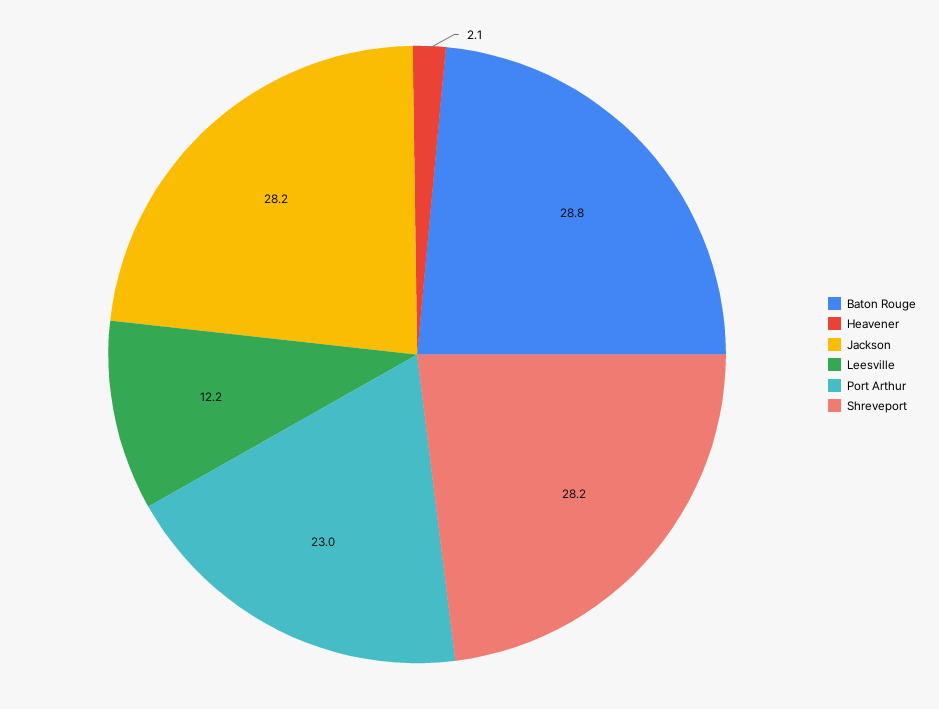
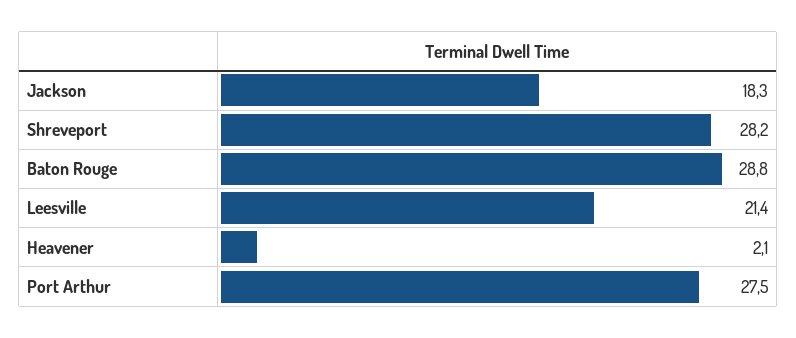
Jackson: 28.2 -> 18.3
Leesville: 12.2 -> 21.4
Port Arthur: 23 -> 27.5

